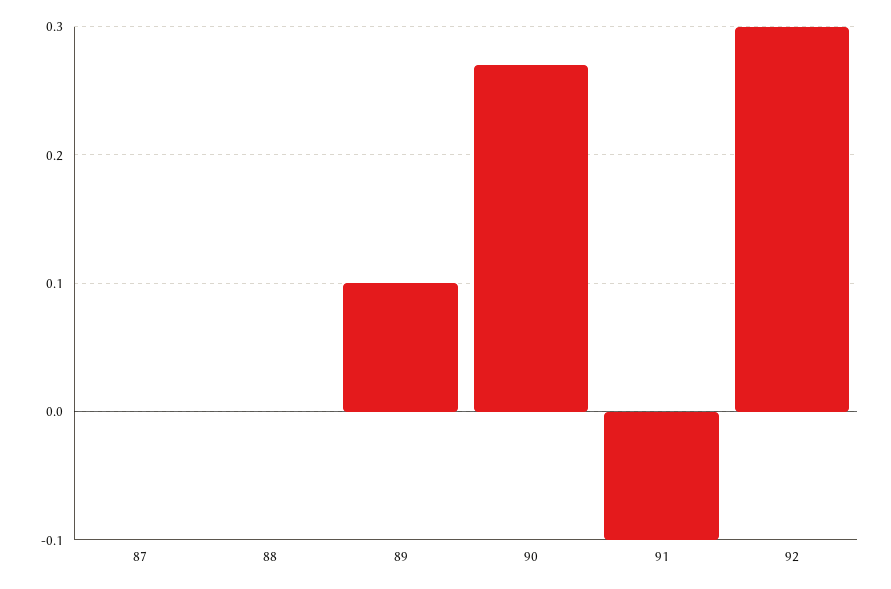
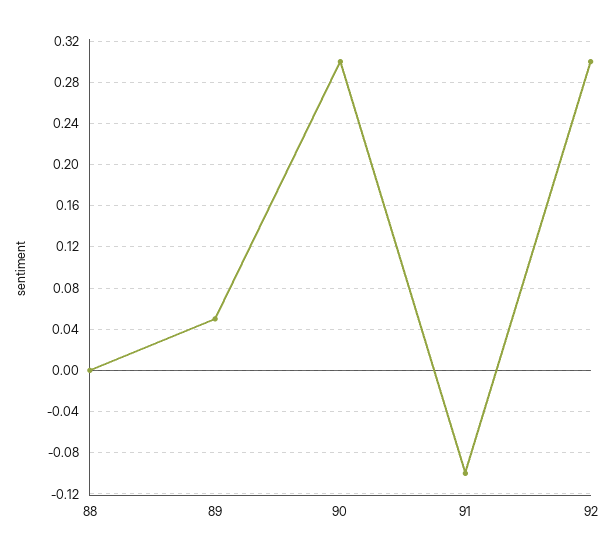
87: 0 -> none
89: 0.1 -> 0.05
90: 0.27 -> 0.3

